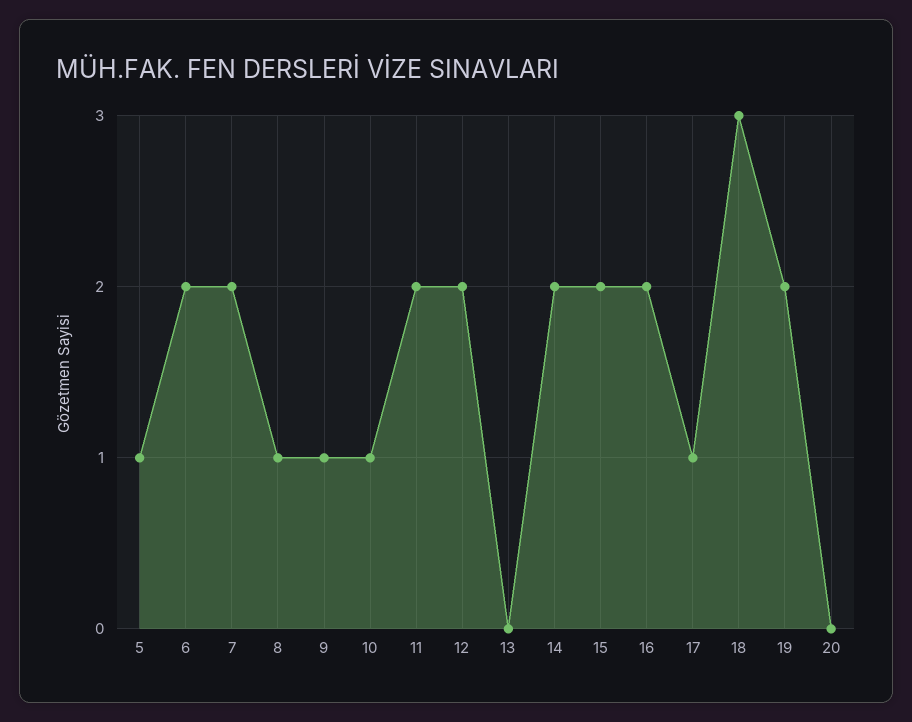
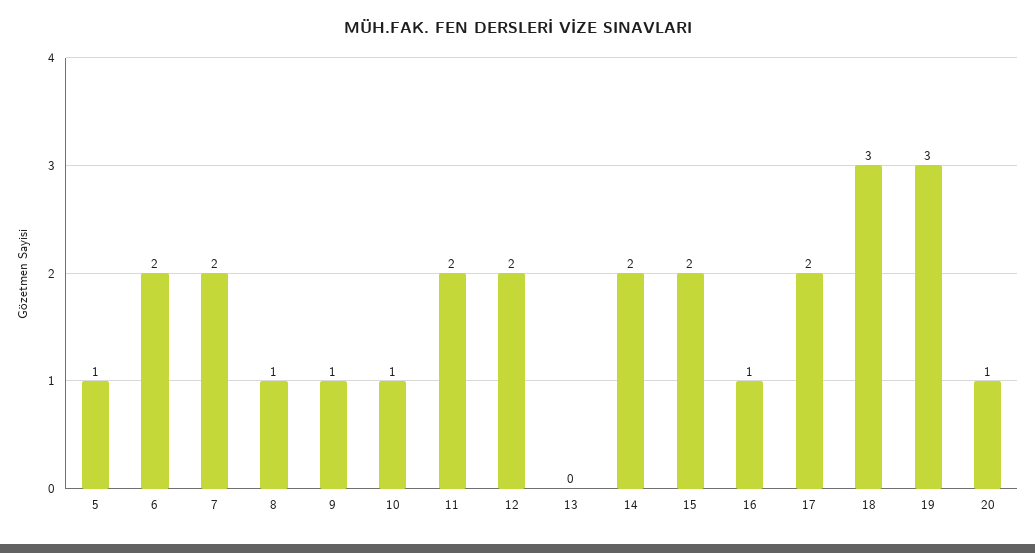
16: 2 -> 1
17: 1 -> 2
19: 2 -> 3
20: 0 -> 1

